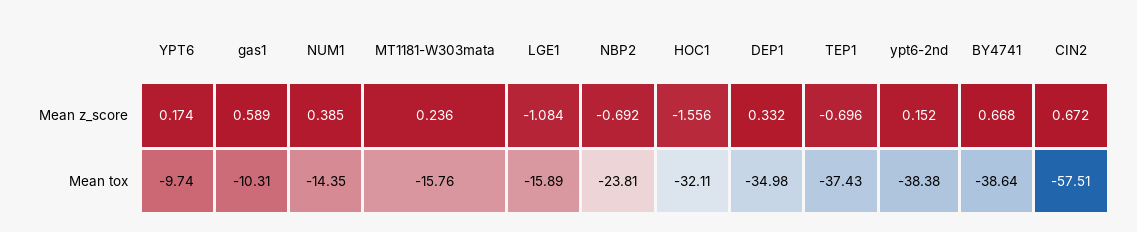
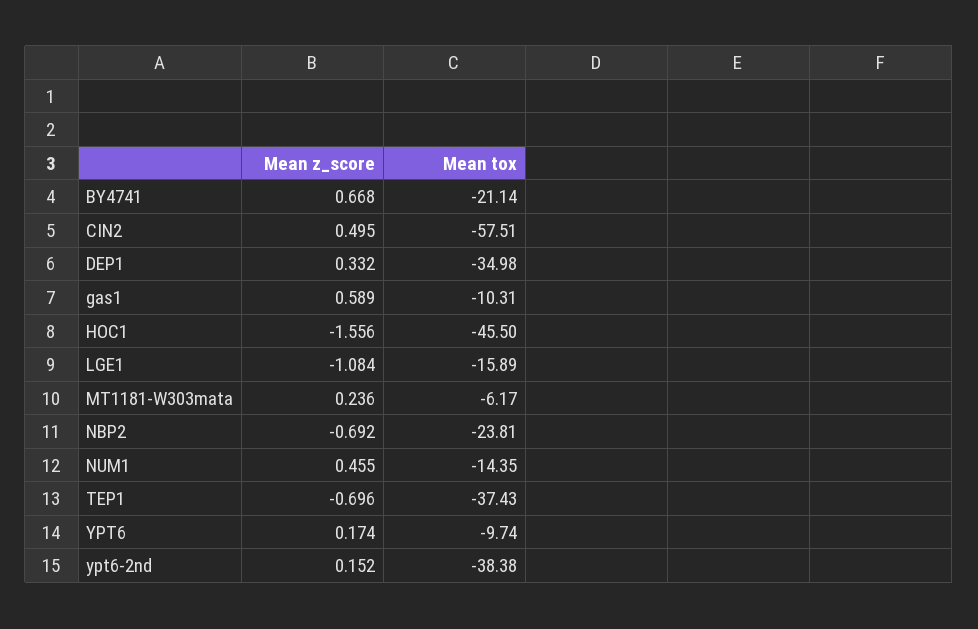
NUM1, Mean z_score: 0.385 -> 0.455
CIN2, Mean z_score: 0.672 -> 0.495
MT1181-W303mata, Mean tox: -15.76 -> -6.17
HOC1, Mean tox: -32.11 -> -45.5
BY4741, Mean tox: -38.64 -> -21.14

